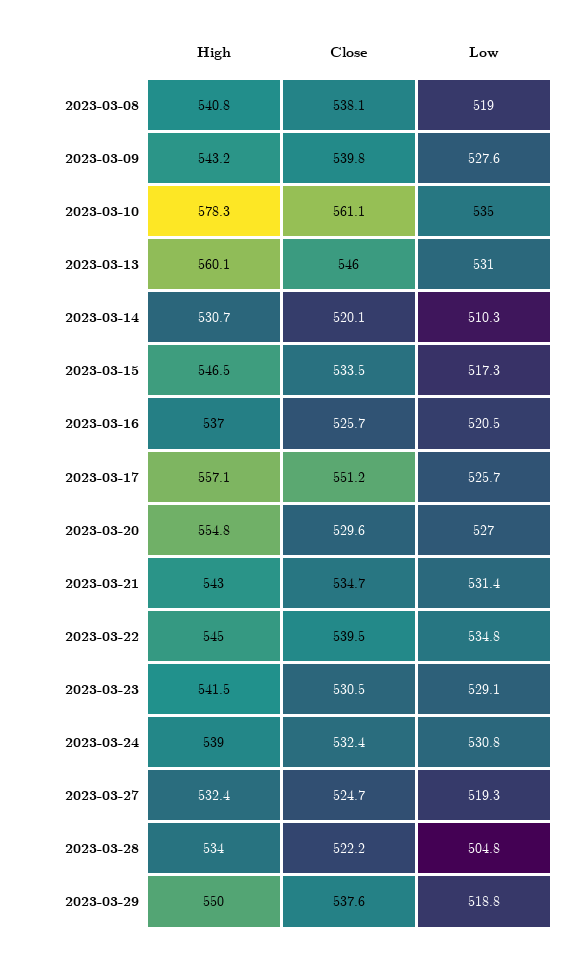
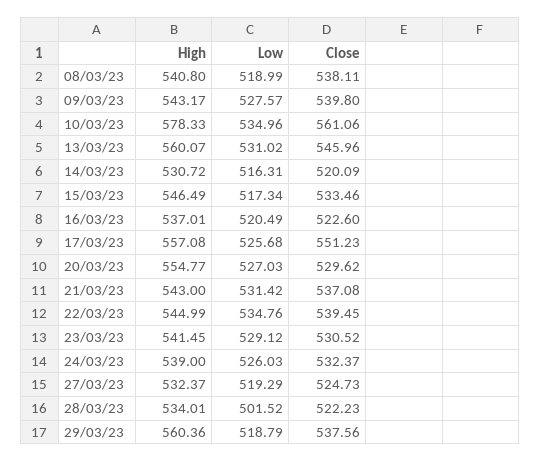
Low, 2023-03-14: 510.3 -> 516.31
Close, 2023-03-16: 525.7 -> 522.6
Close, 2023-03-21: 534.7 -> 537.08
Low, 2023-03-24: 530.8 -> 526.03
Low, 2023-03-28: 504.8 -> 501.52
High, 2023-03-29: 550 -> 560.36

